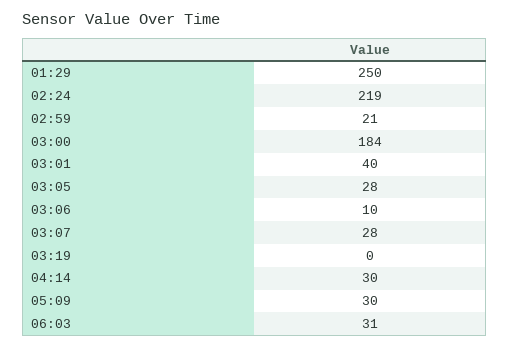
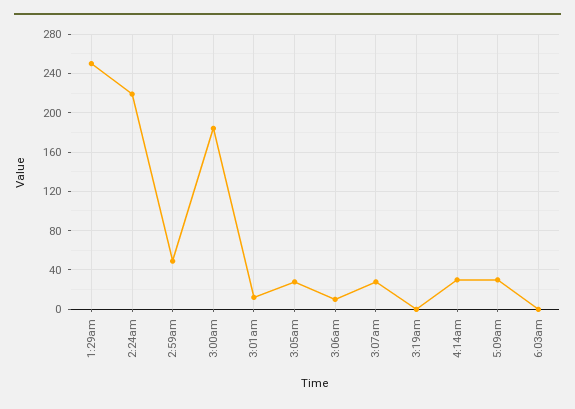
02:59: 21 -> 50
03:01: 40 -> 10
06:03: 31 -> 0

